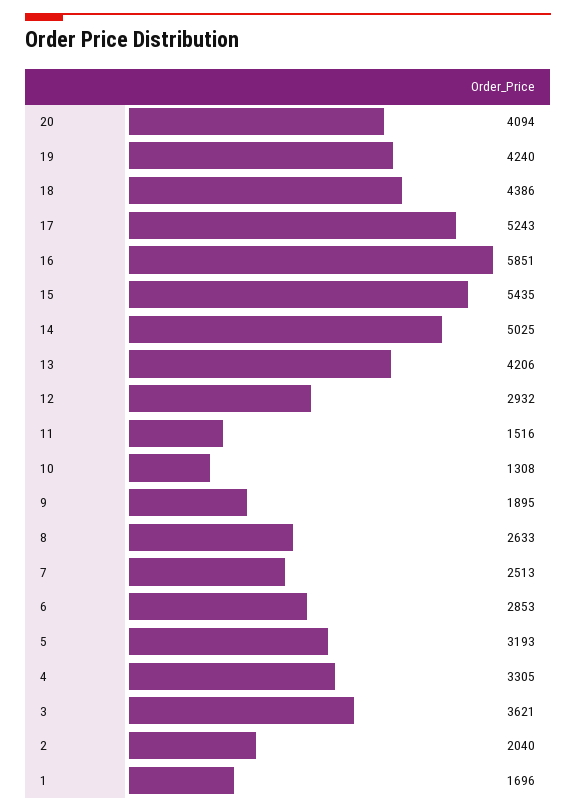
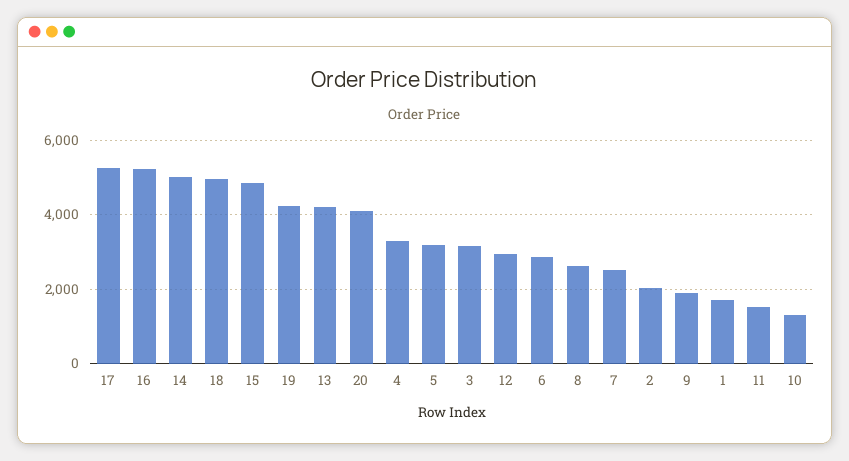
18: 4386 -> 5000
16: 5851 -> 5200
15: 5435 -> 4800
3: 3621 -> 3200

